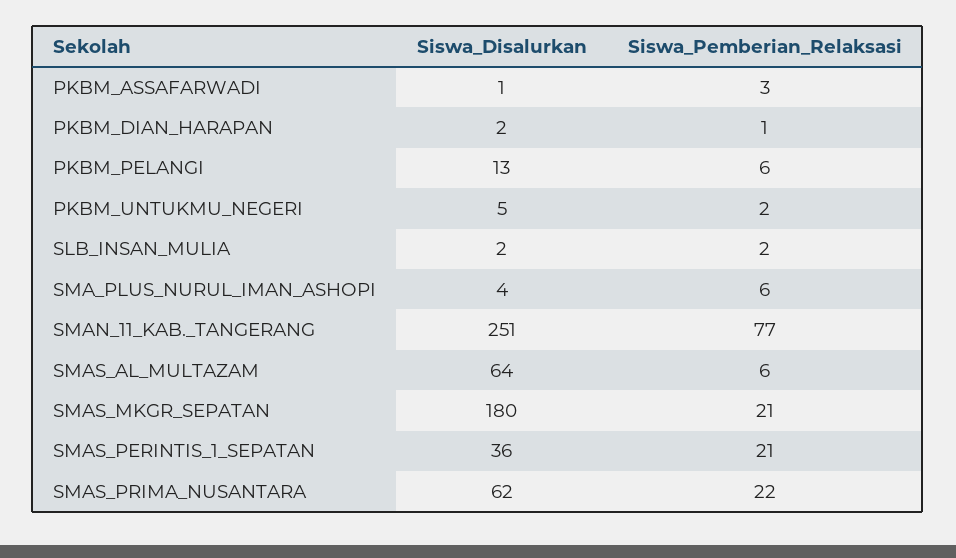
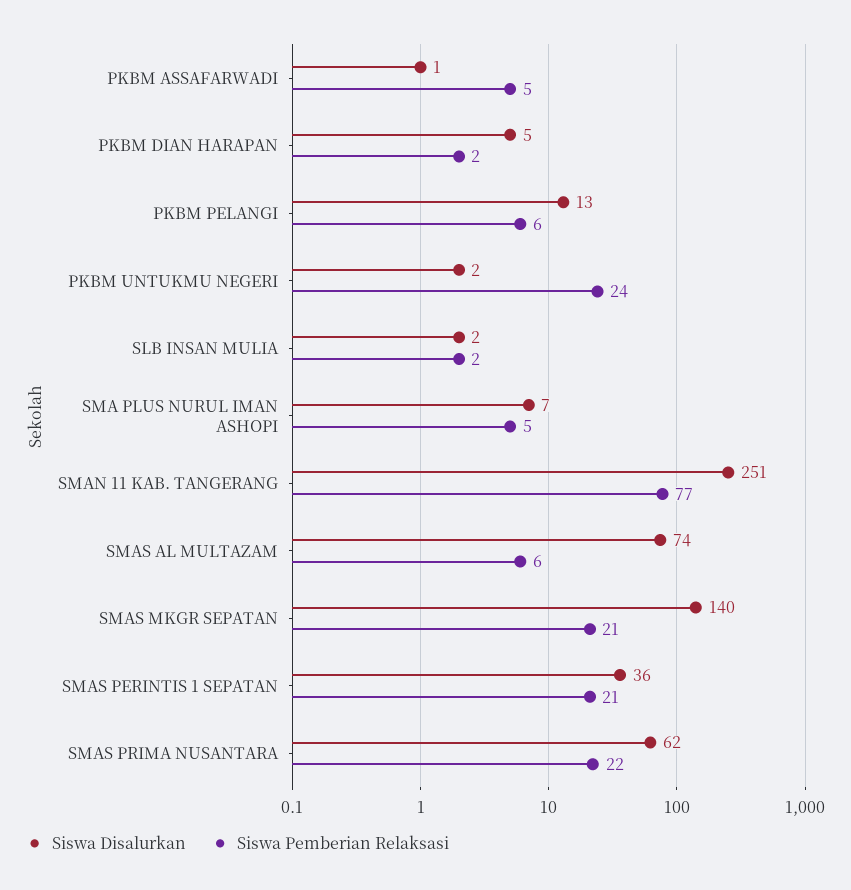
Siswa_Pemberian_Relaksasi, PKBM_ASSAFARWADI: 3 -> 5
Siswa_Disalurkan, PKBM_DIAN_HARAPAN: 2 -> 5
Siswa_Pemberian_Relaksasi, PKBM_DIAN_HARAPAN: 1 -> 2
Siswa_Disalurkan, PKBM_UNTUKMU_NEGERI: 5 -> 2
Siswa_Pemberian_Relaksasi, PKBM_UNTUKMU_NEGERI: 2 -> 24
Siswa_Disalurkan, SMA_PLUS_NURUL_IMAN_ASHOPI: 4 -> 7
Siswa_Pemberian_Relaksasi, SMA_PLUS_NURUL_IMAN_ASHOPI: 6 -> 5
Siswa_Disalurkan, SMAS_AL_MULTAZAM: 64 -> 74
Siswa_Disalurkan, SMAS_MKGR_SEPATAN: 180 -> 140

